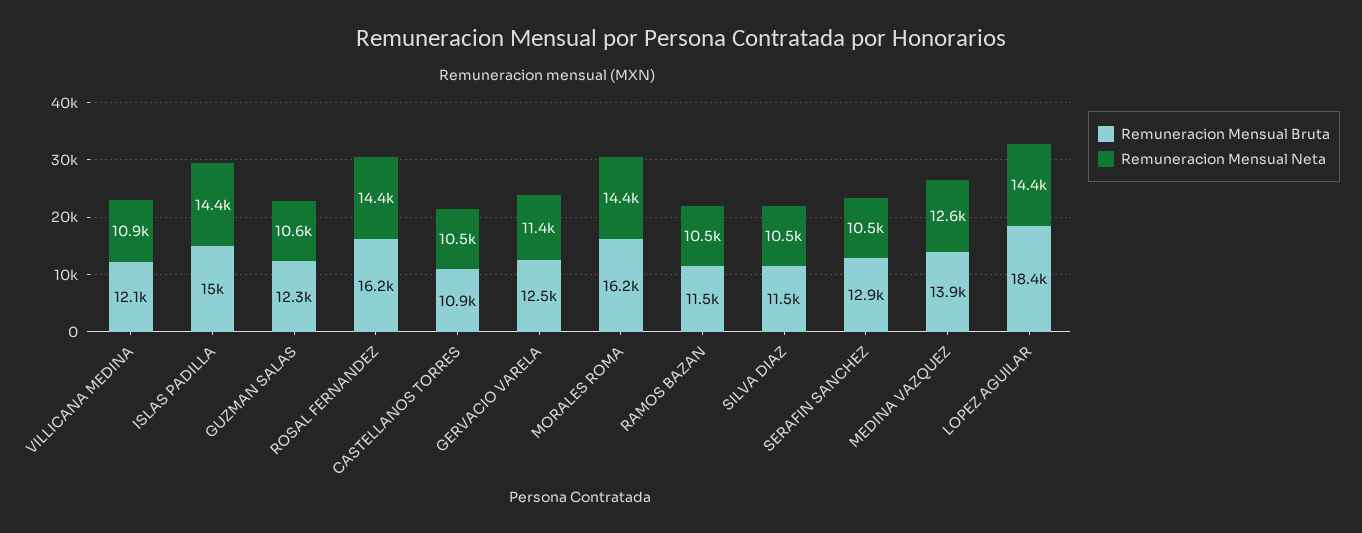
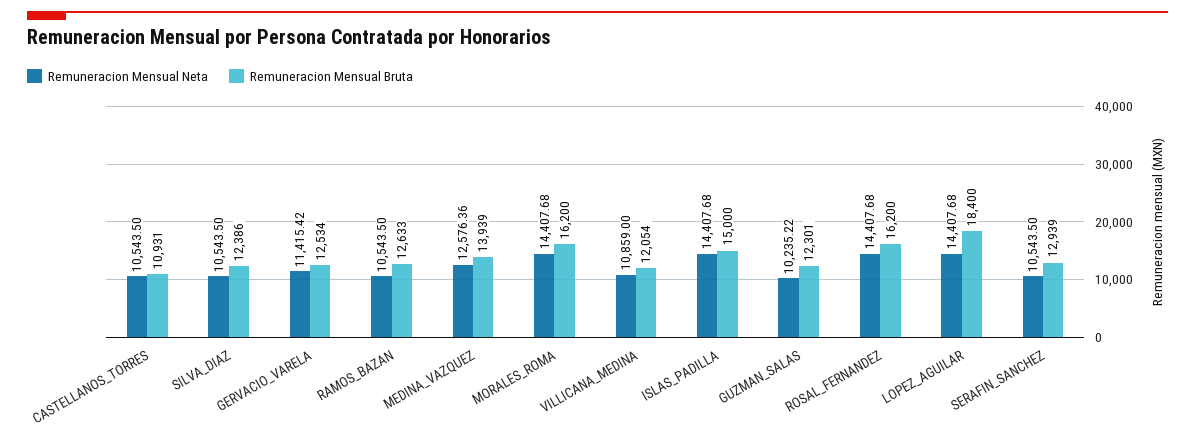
Remuneracion Mensual Neta, GUZMAN SALAS: 10600 -> 10235.22
Remuneracion Mensual Bruta, RAMOS BAZAN: 11500 -> 12633
Remuneracion Mensual Bruta, SILVA DIAZ: 11500 -> 12386

